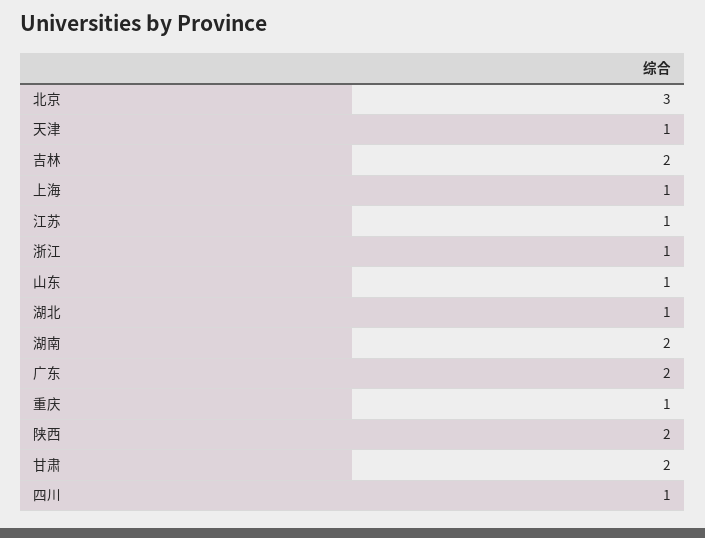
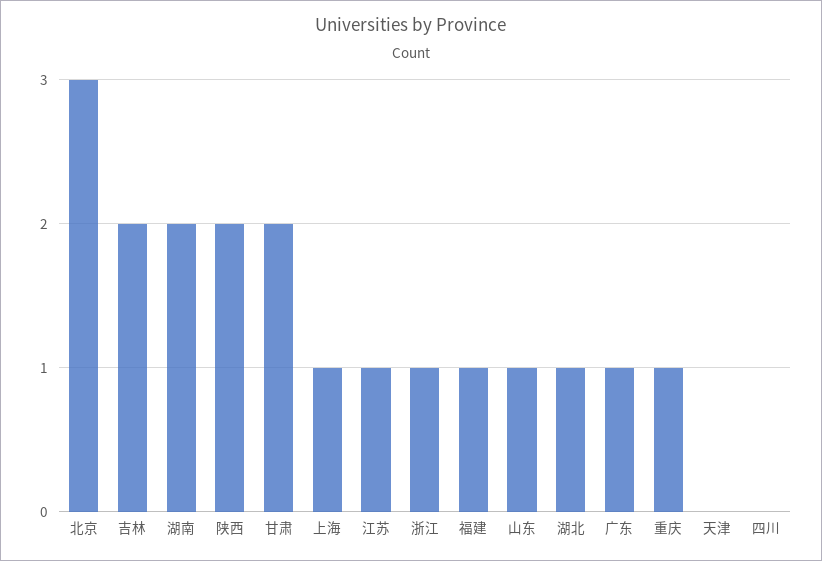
天津: 1 -> 0
广东: 2 -> 1
四川: 1 -> 0
福建: none -> 1

